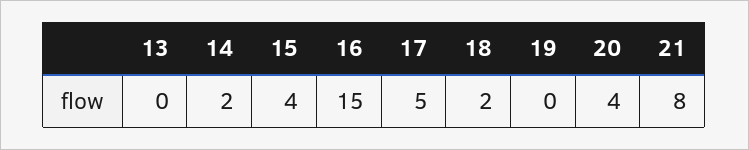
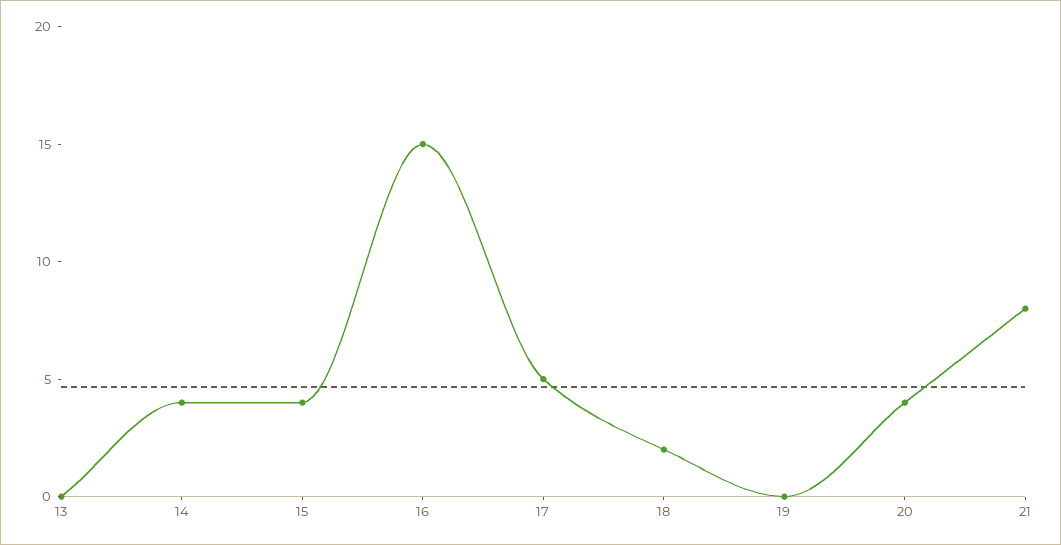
14: 2 -> 4

